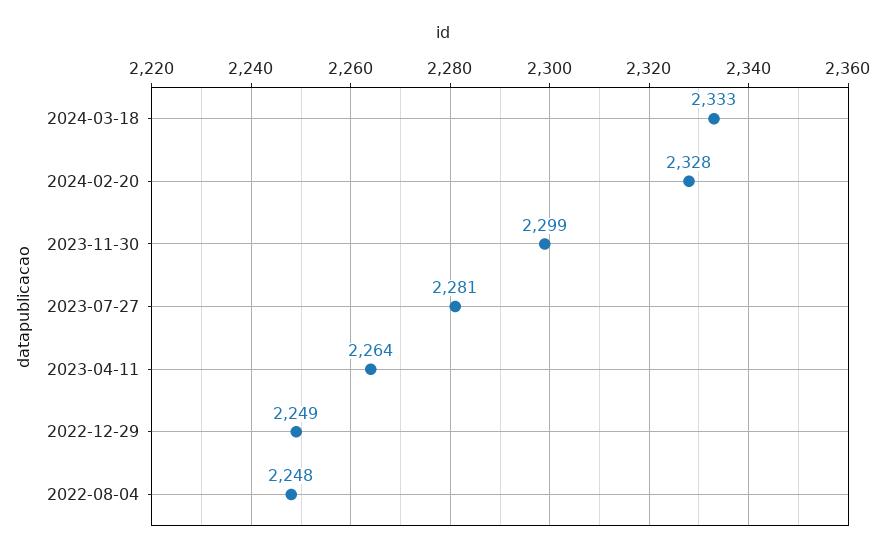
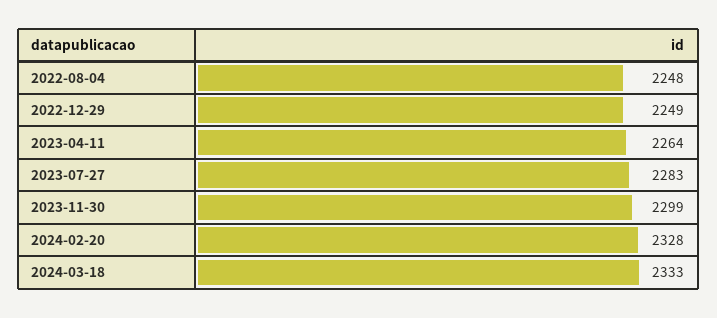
2023-07-27: 2281 -> 2283

